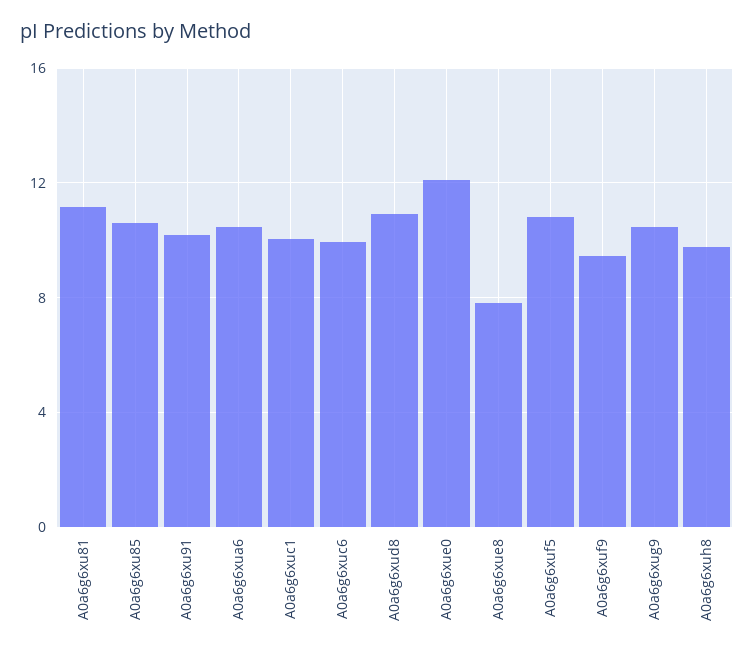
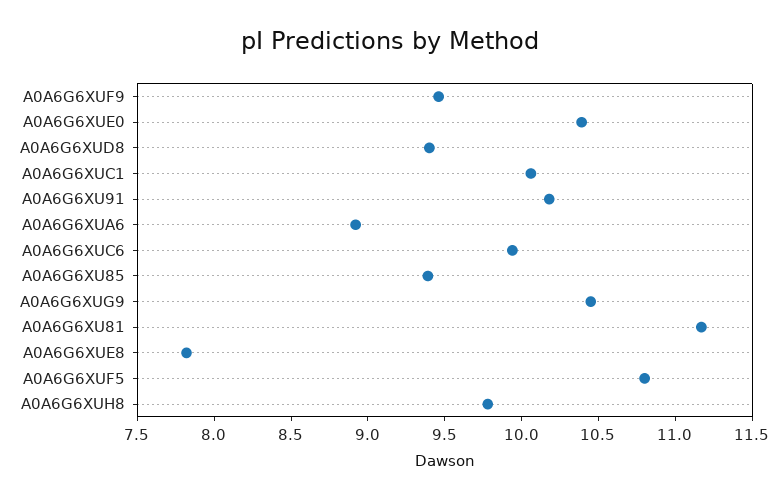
A0a6g6xu85: 10.5 -> 9.4
A0a6g6xua6: 10.5 -> 8.9
A0a6g6xud8: 11 -> 9.4
A0a6g6xue0: 12 -> 10.4

